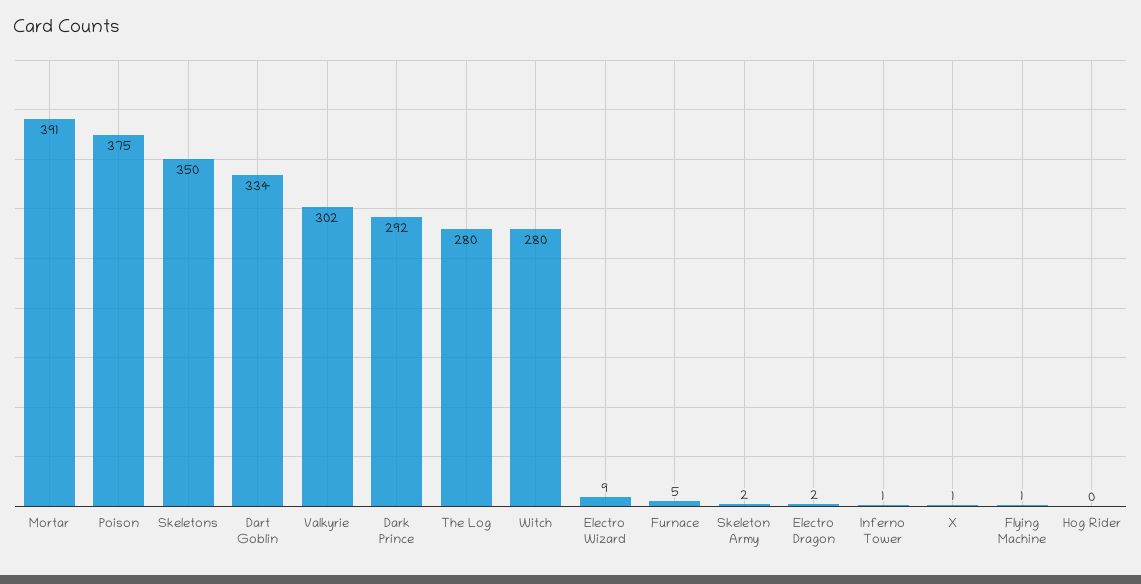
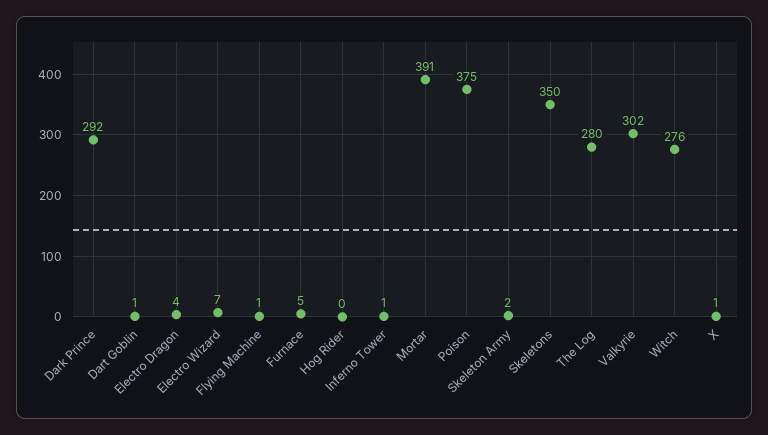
Dart Goblin: 334 -> 1
Witch: 280 -> 276
Electro Wizard: 9 -> 7
Electro Dragon: 2 -> 4

